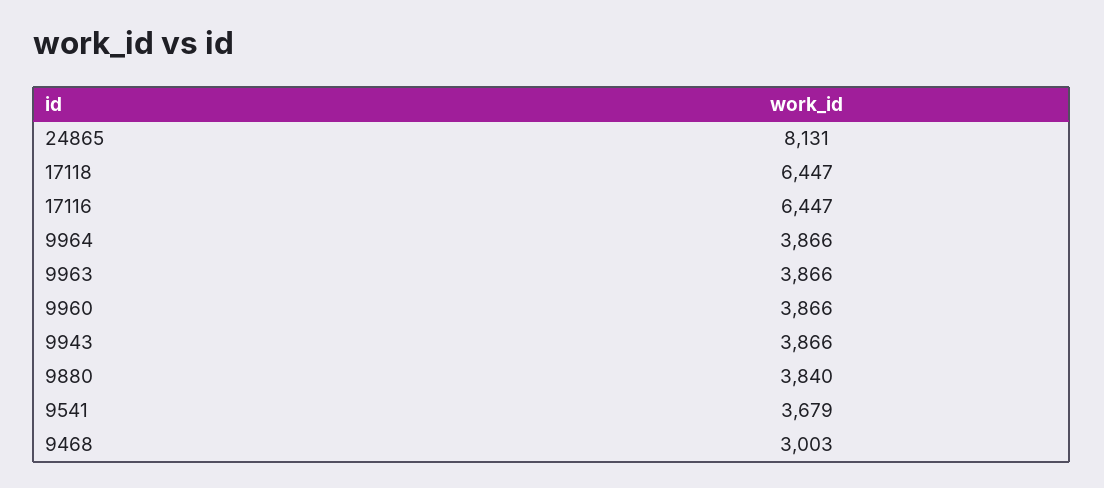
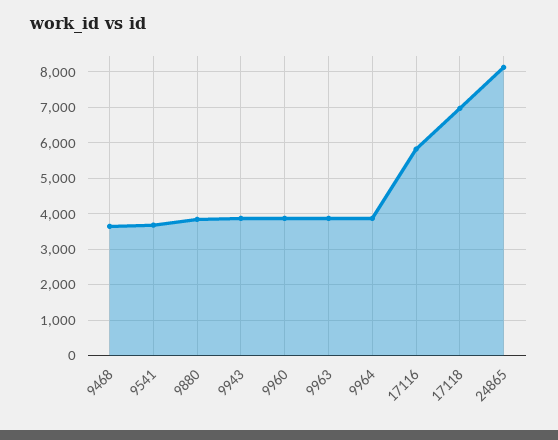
17118: 6447 -> 7000
17116: 6447 -> 5800
9468: 3003 -> 3600

